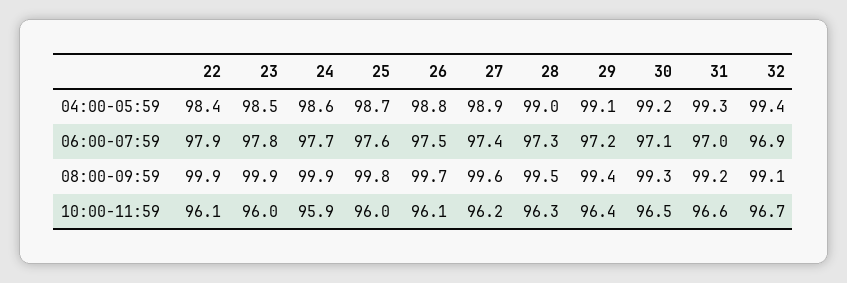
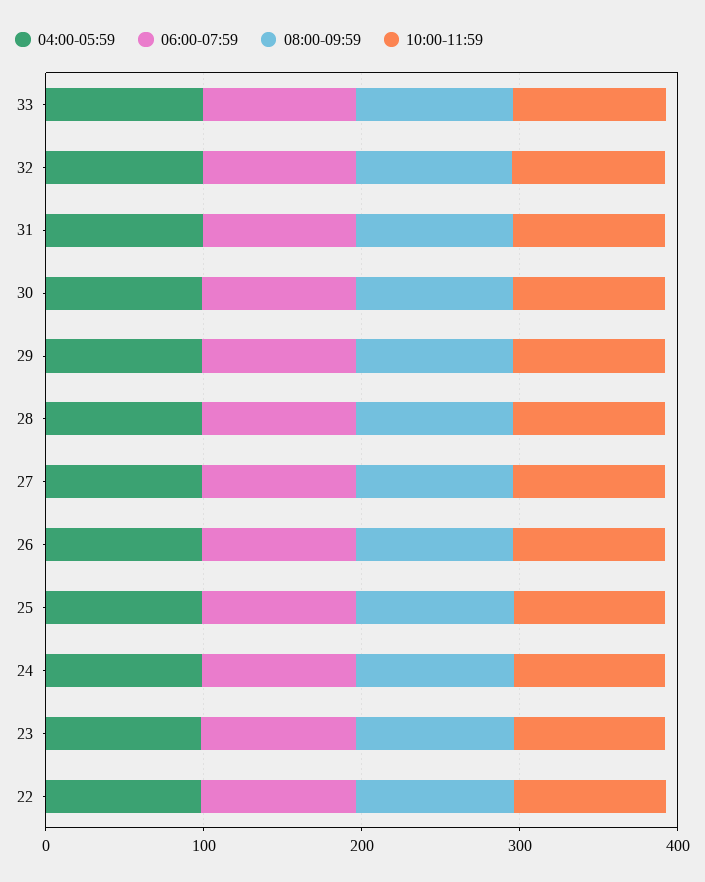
04:00-05:59, 33: none -> 100
06:00-07:59, 33: none -> 100
08:00-09:59, 33: none -> 100
10:00-11:59, 33: none -> 100

